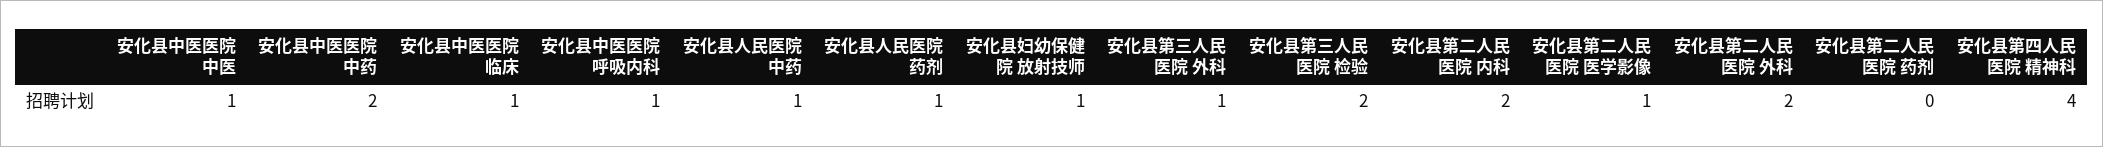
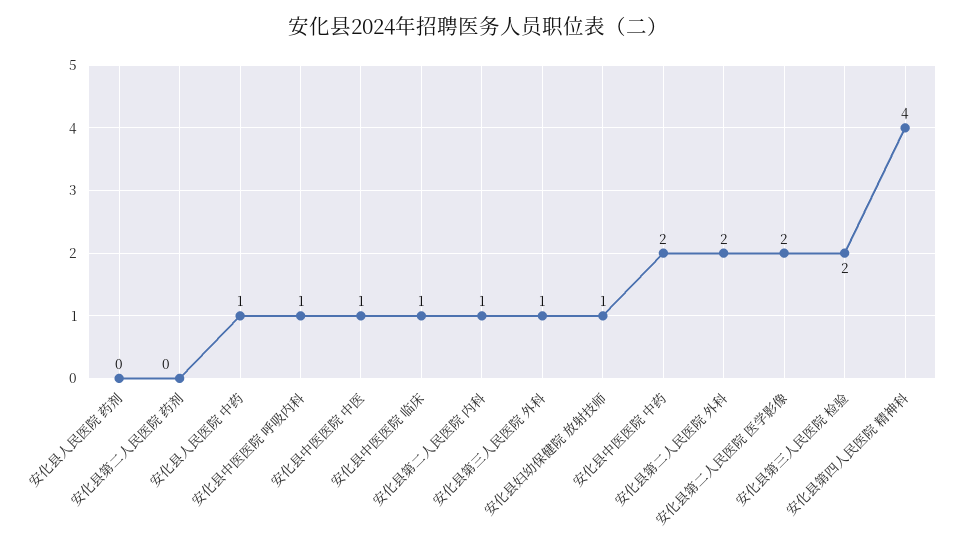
安化县人民医院 药剂: 1 -> 0
安化县第二人民医院 内科: 2 -> 1
安化县第二人民医院 医学影像: 1 -> 2

